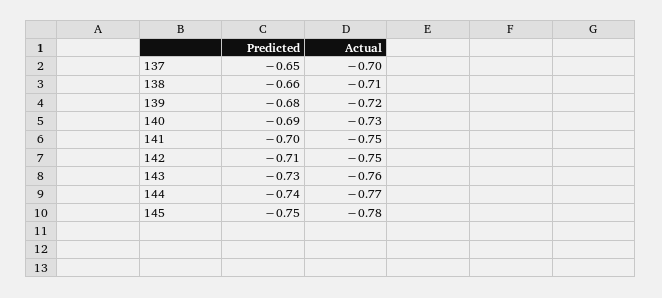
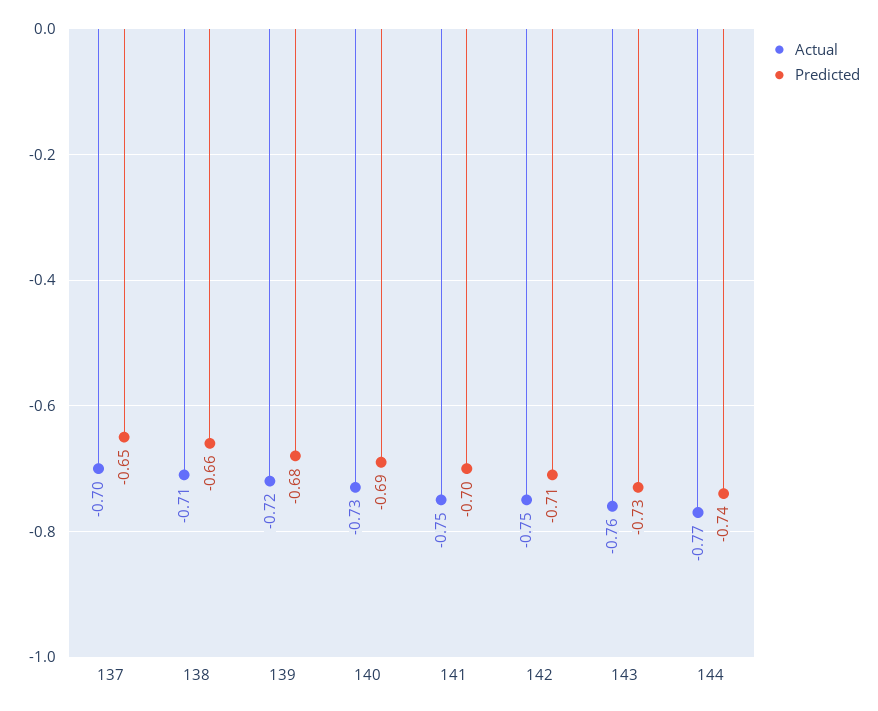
Predicted, 145: -0.75 -> none
Actual, 145: -0.78 -> none

